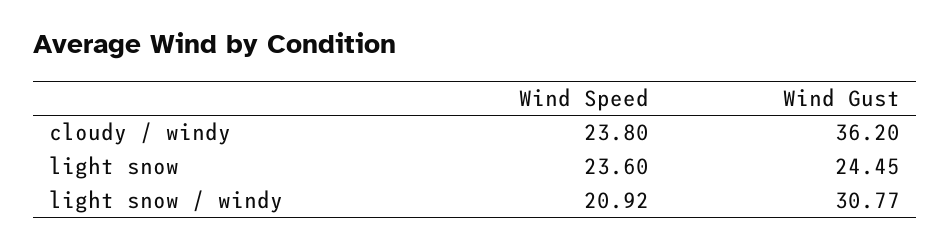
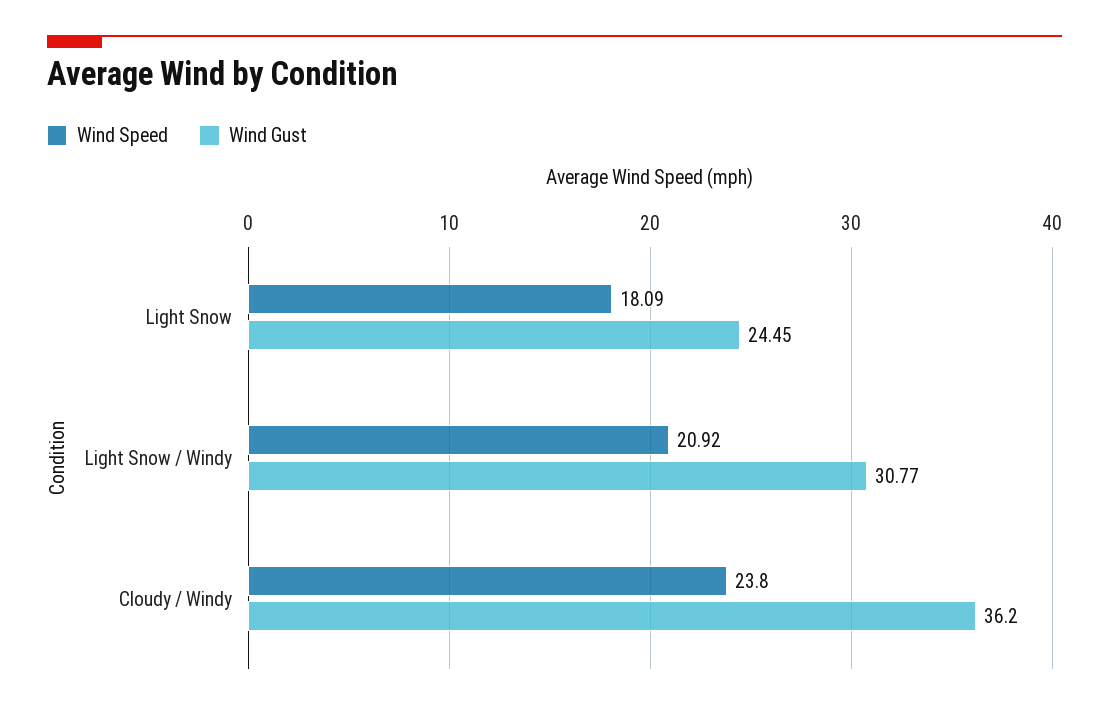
Wind Speed, light snow: 23.6 -> 18.09

